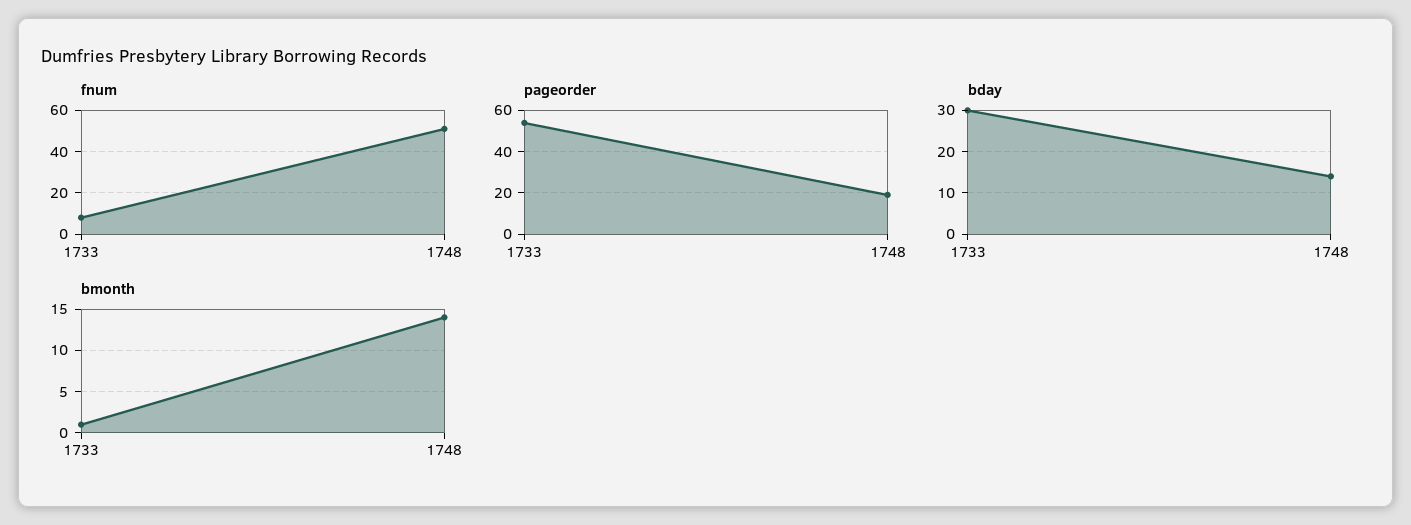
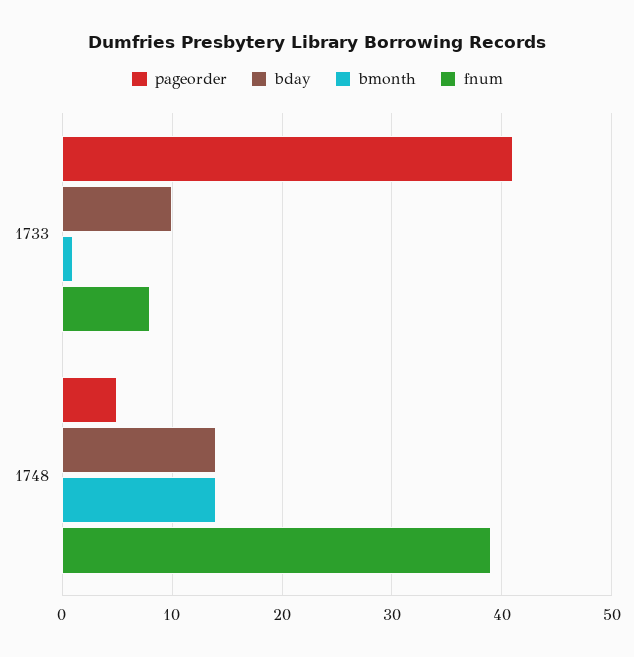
fnum, 1748: 50 -> 39
pageorder, 1733: 55 -> 41
pageorder, 1748: 20 -> 5
bday, 1733: 30 -> 10

